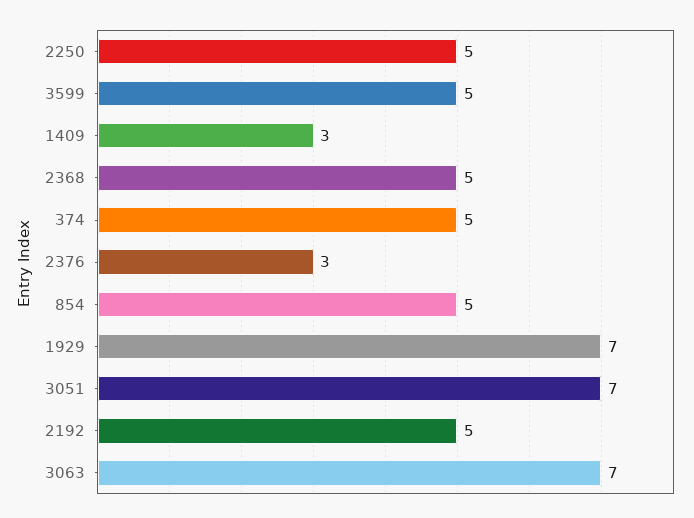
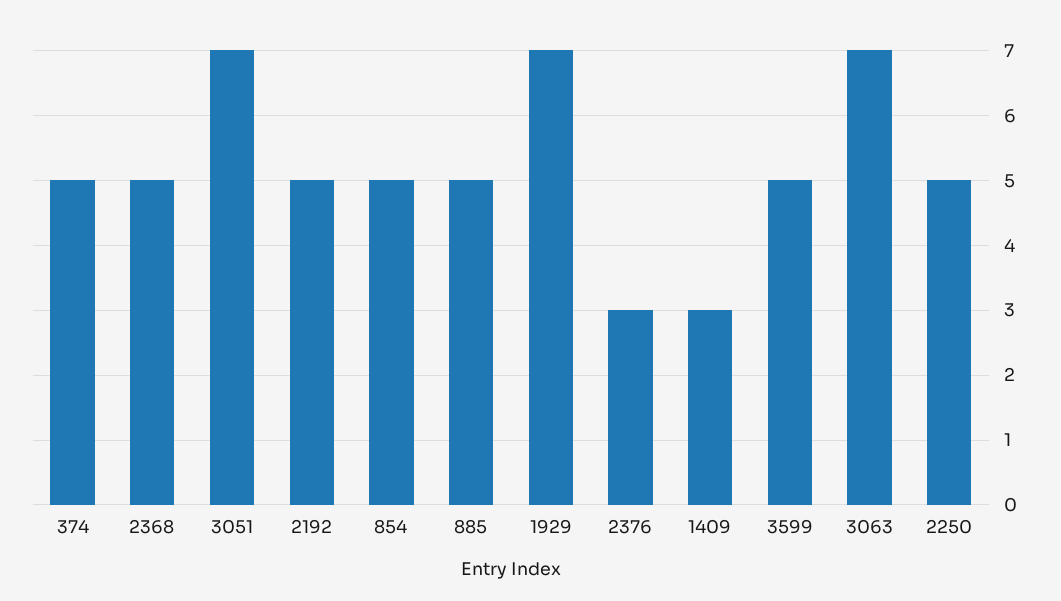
885: none -> 5

